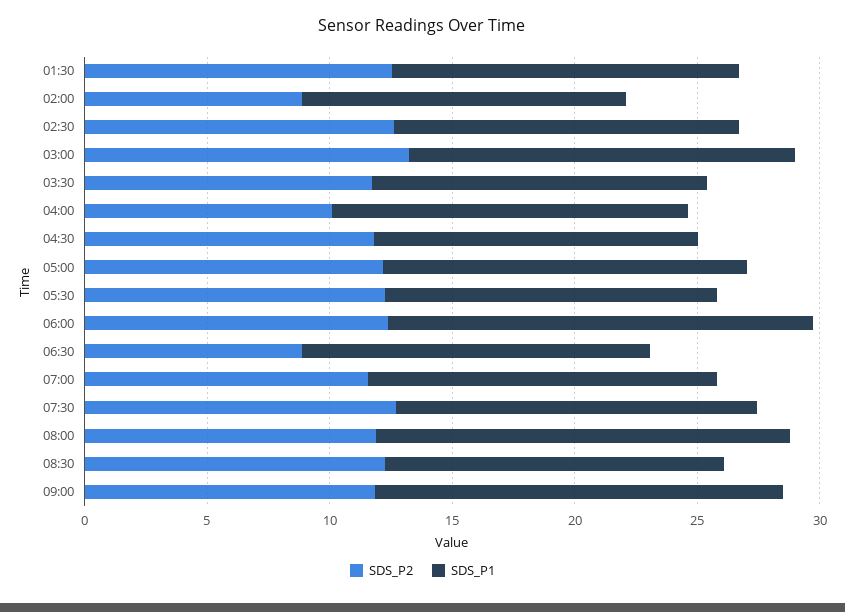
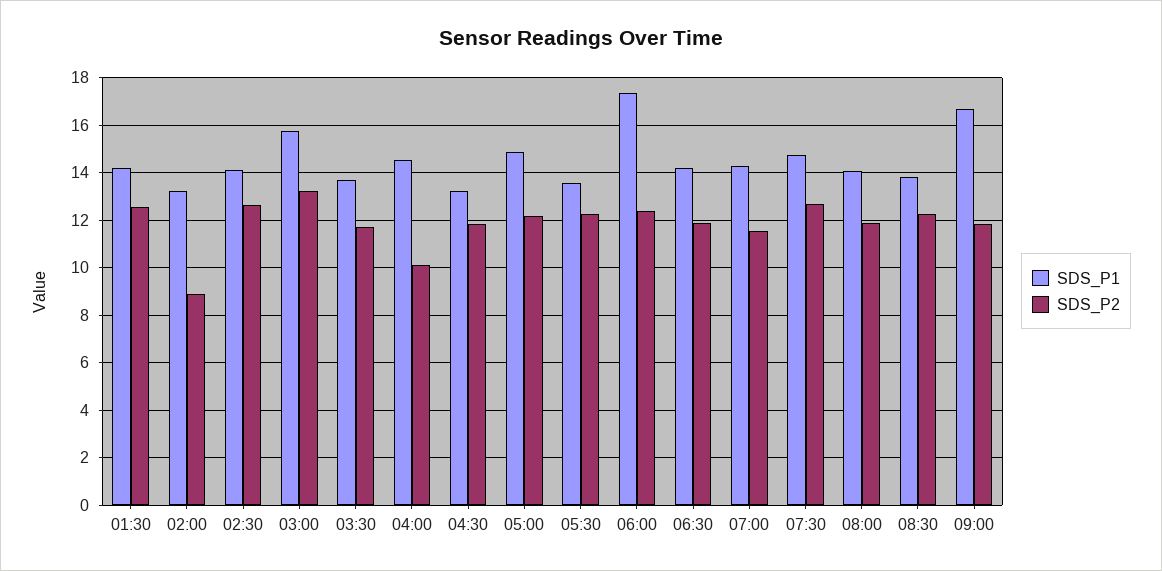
SDS_P2, 06:30: 9 -> 12
SDS_P1, 08:00: 17 -> 14

